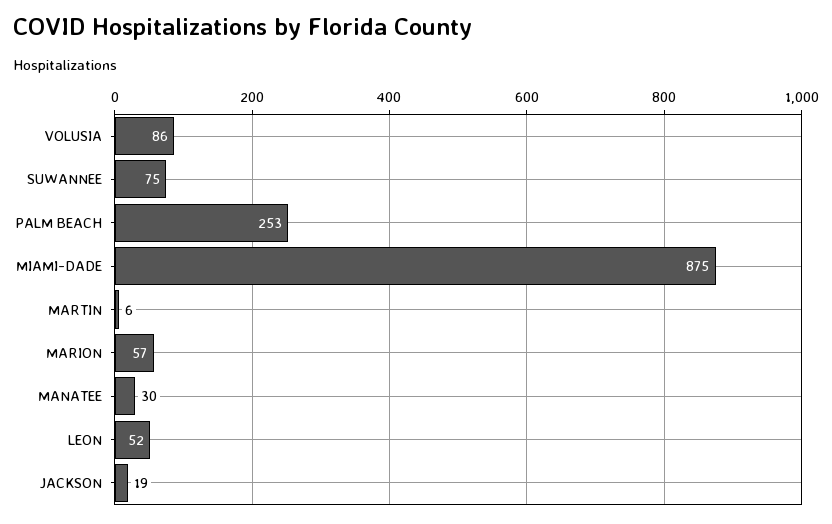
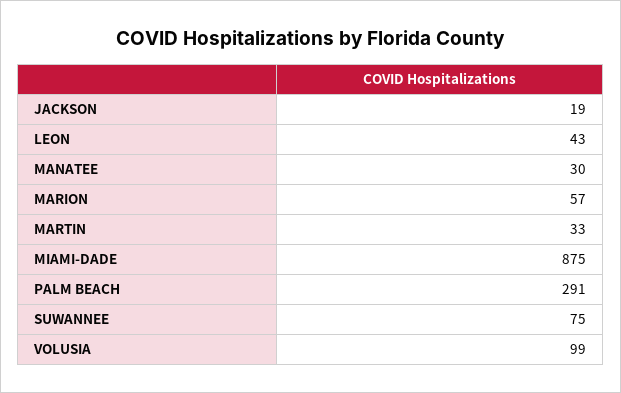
VOLUSIA: 86 -> 99
PALM BEACH: 253 -> 291
MARTIN: 6 -> 33
LEON: 52 -> 43

